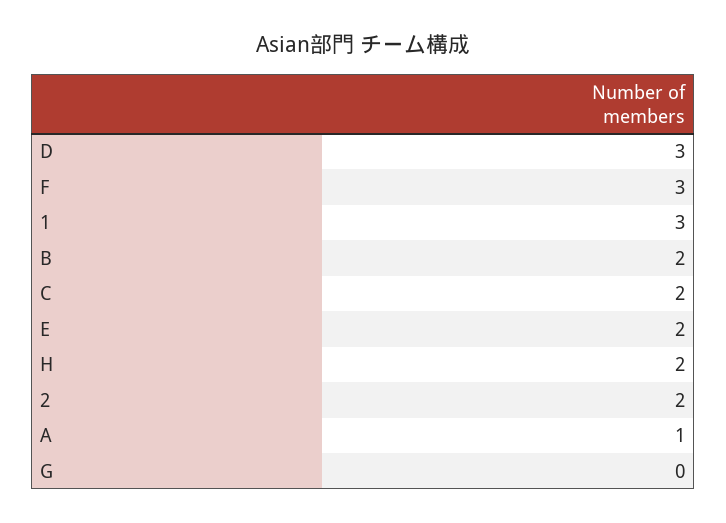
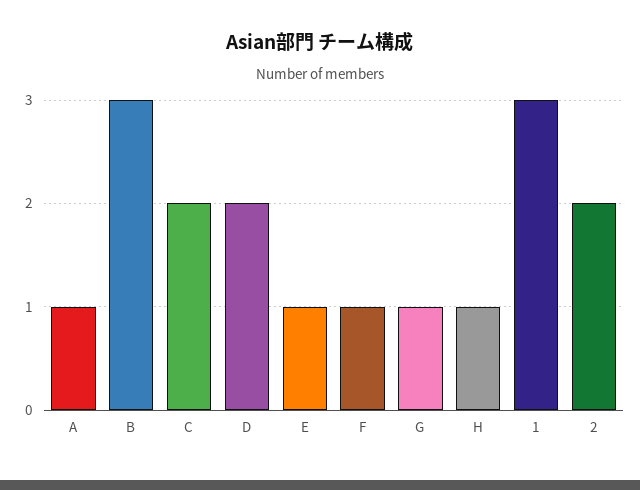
D: 3 -> 2
F: 3 -> 1
B: 2 -> 3
E: 2 -> 1
H: 2 -> 1
G: 0 -> 1

